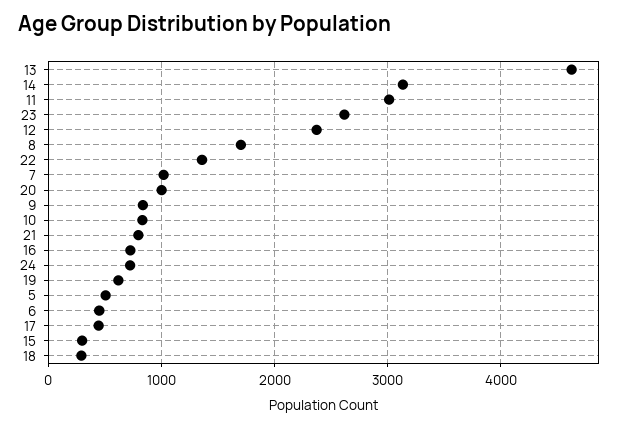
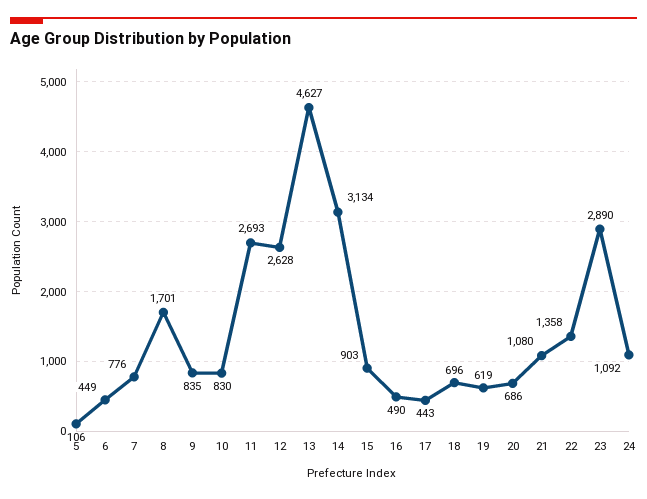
11: 3000 -> 2693
23: 2600 -> 2890
12: 2400 -> 2628
7: 1000 -> 776
20: 1000 -> 686
21: 800 -> 1080
16: 700 -> 490
24: 700 -> 1092
5: 500 -> 106
15: 300 -> 903
18: 300 -> 696

